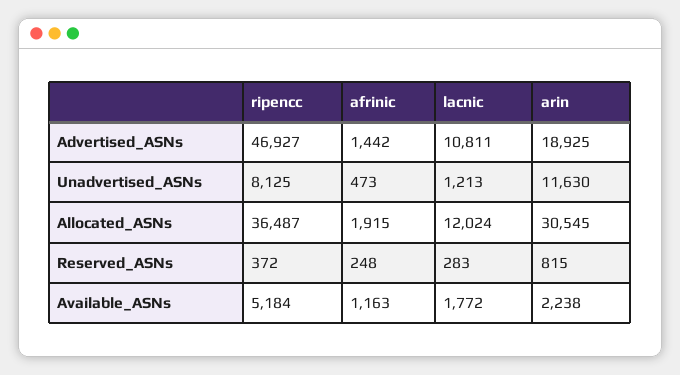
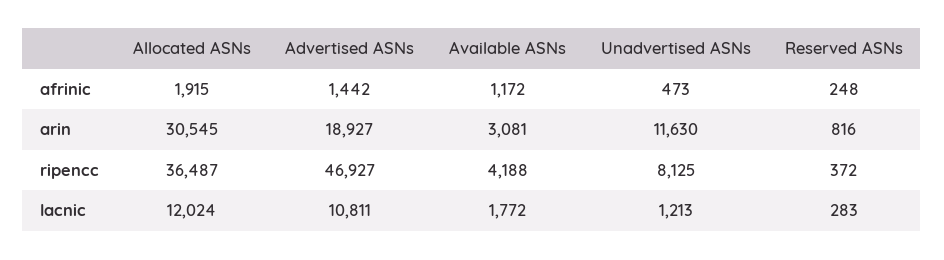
arin, Advertised_ASNs: 18925 -> 18927
arin, Reserved_ASNs: 815 -> 816
ripencc, Available_ASNs: 5184 -> 4188
afrinic, Available_ASNs: 1163 -> 1172
arin, Available_ASNs: 2238 -> 3081

